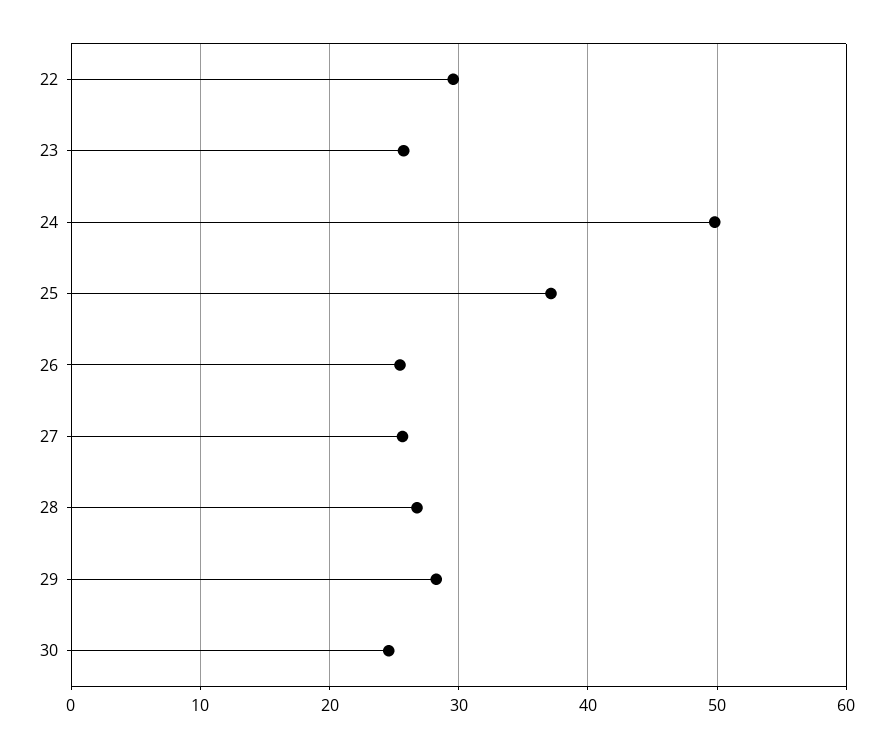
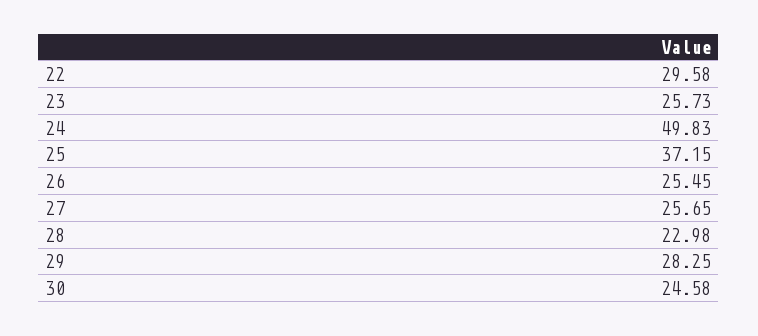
28: 27 -> 22.98

